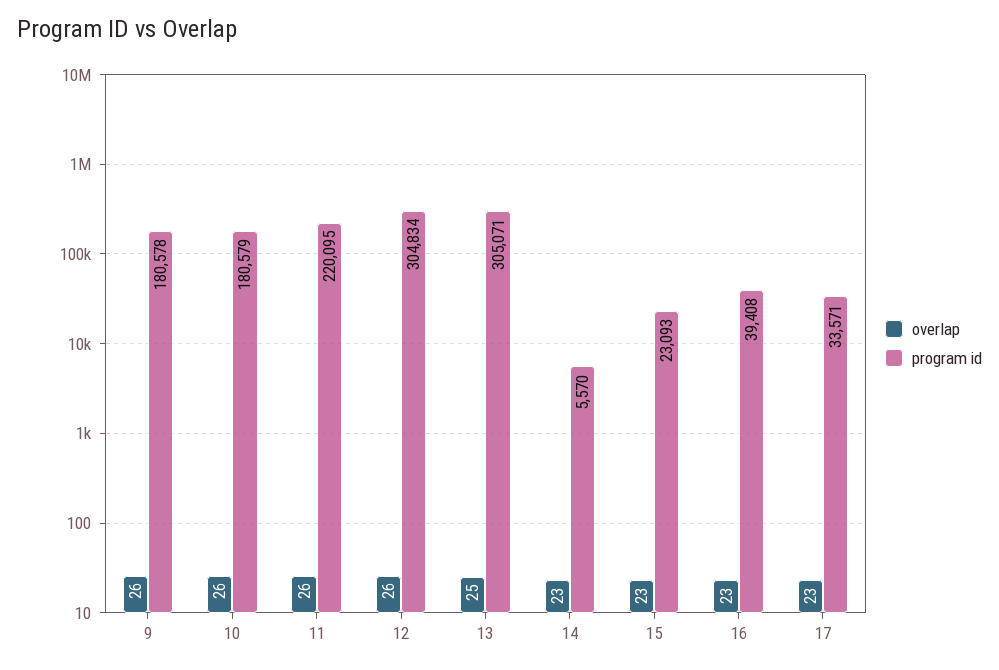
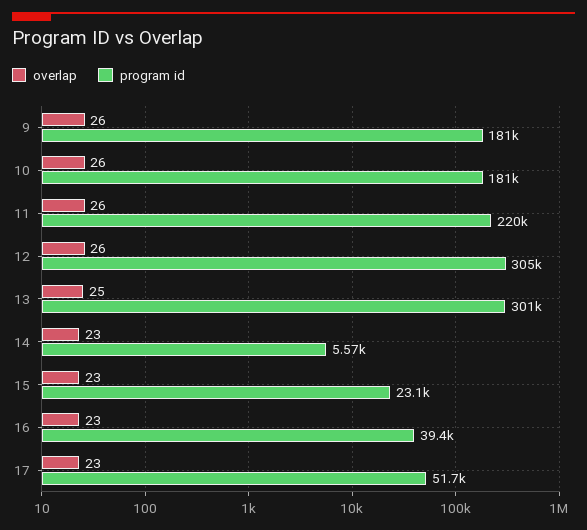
program id, 13: 305071 -> 301000
program id, 17: 33571 -> 51700

